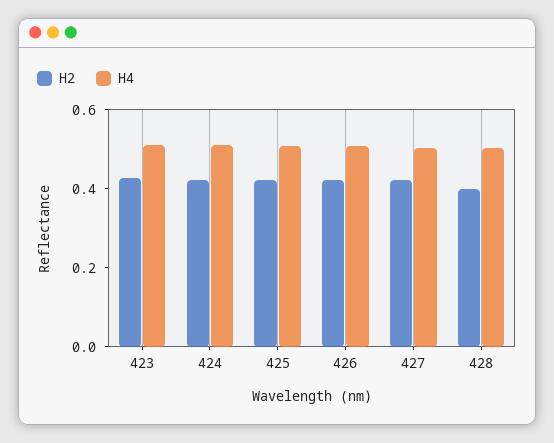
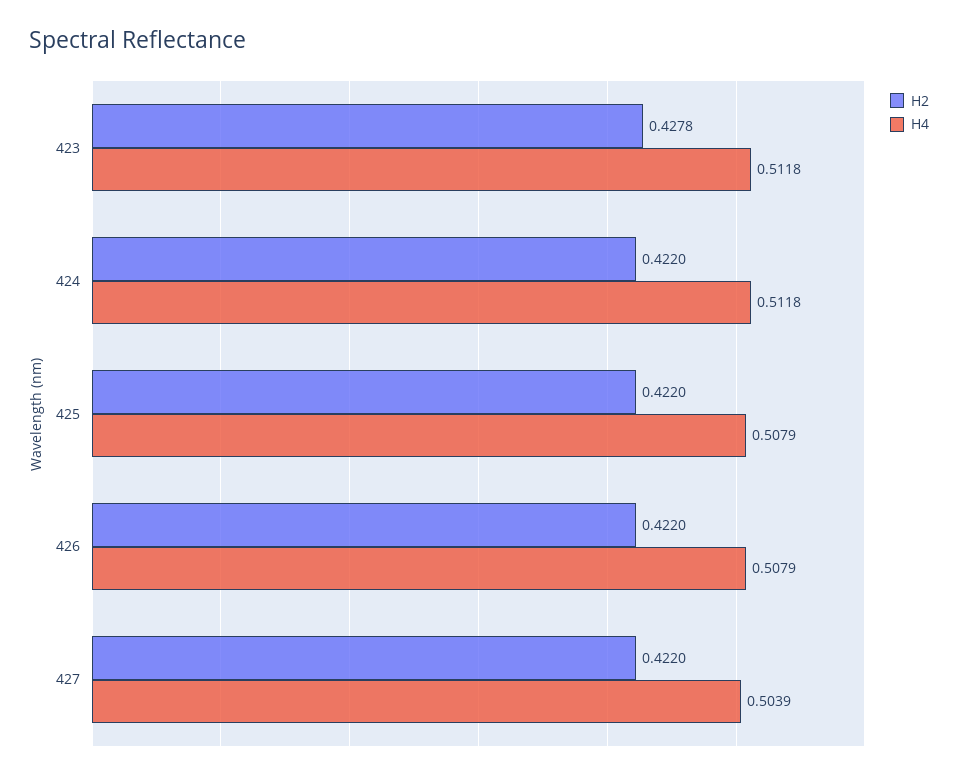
H2, 428: 0.4 -> none
H4, 428: 0.5 -> none

